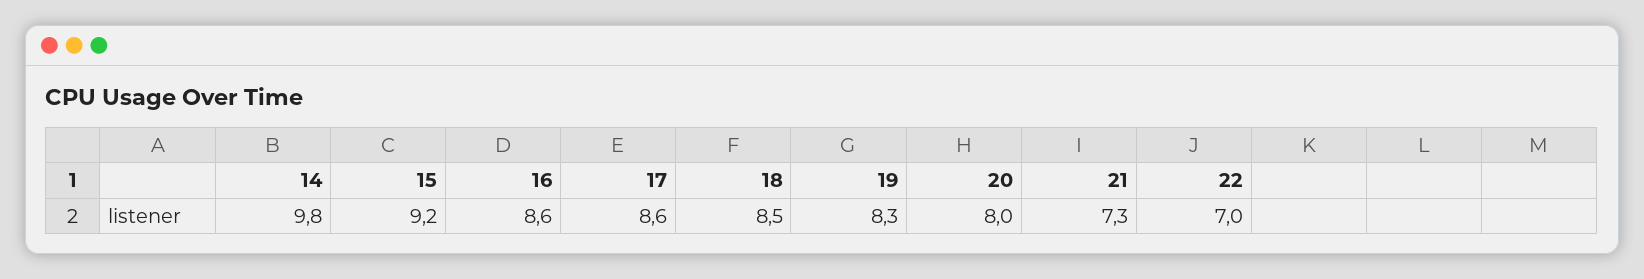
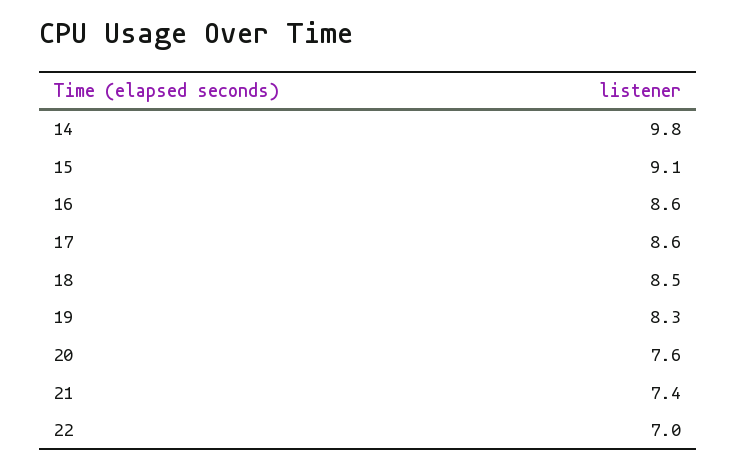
15: 9.2 -> 9.1
20: 8 -> 7.6
21: 7.3 -> 7.4

